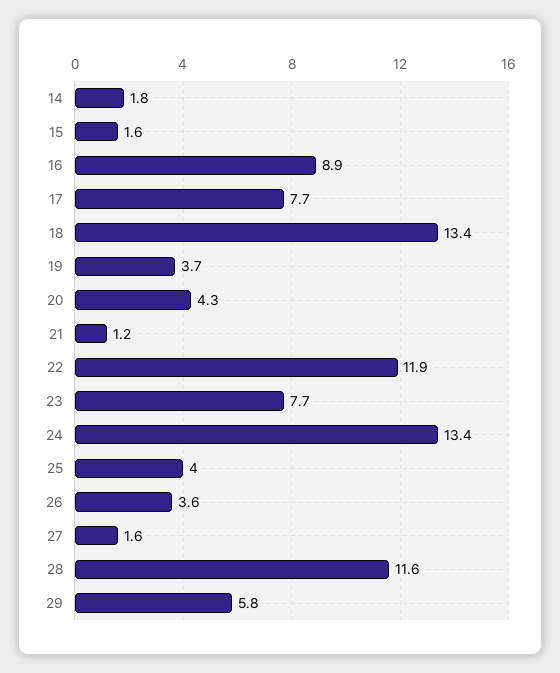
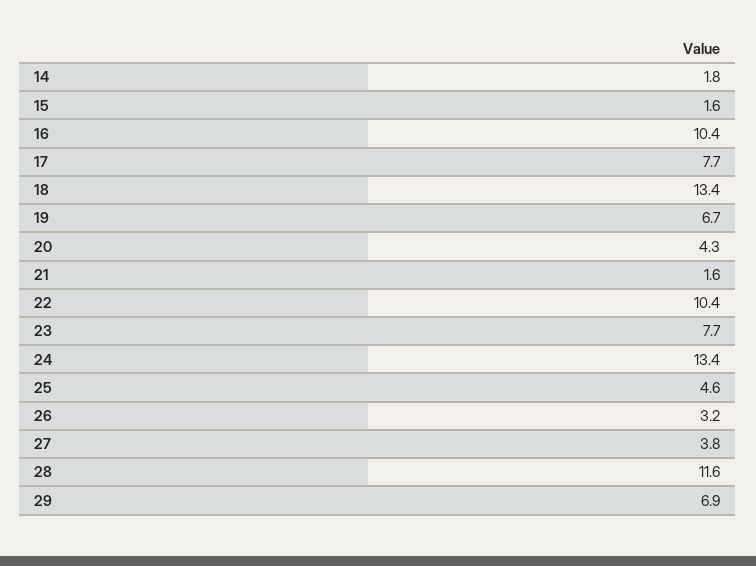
16: 8.9 -> 10.4
19: 3.7 -> 6.7
21: 1.2 -> 1.6
22: 11.9 -> 10.4
25: 4 -> 4.6
26: 3.6 -> 3.2
27: 1.6 -> 3.8
29: 5.8 -> 6.9

